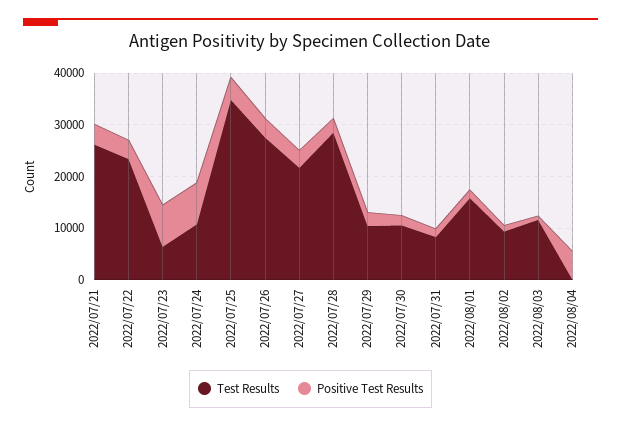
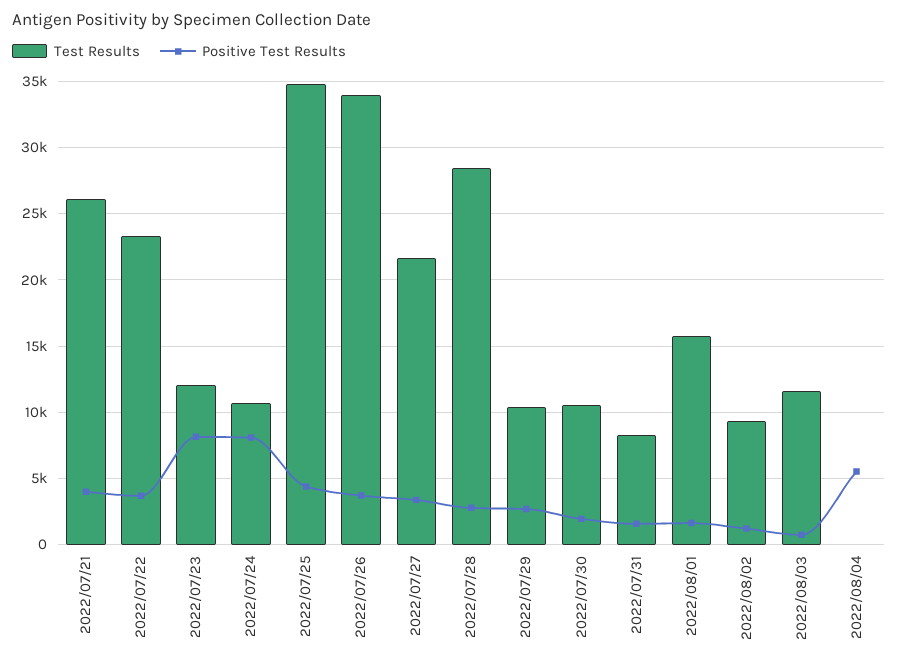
Test Results, 2022/07/23: 6000 -> 12000
Test Results, 2022/07/26: 28000 -> 34000

